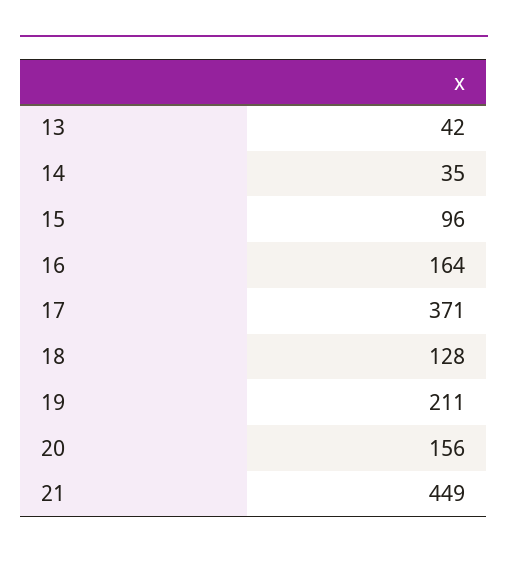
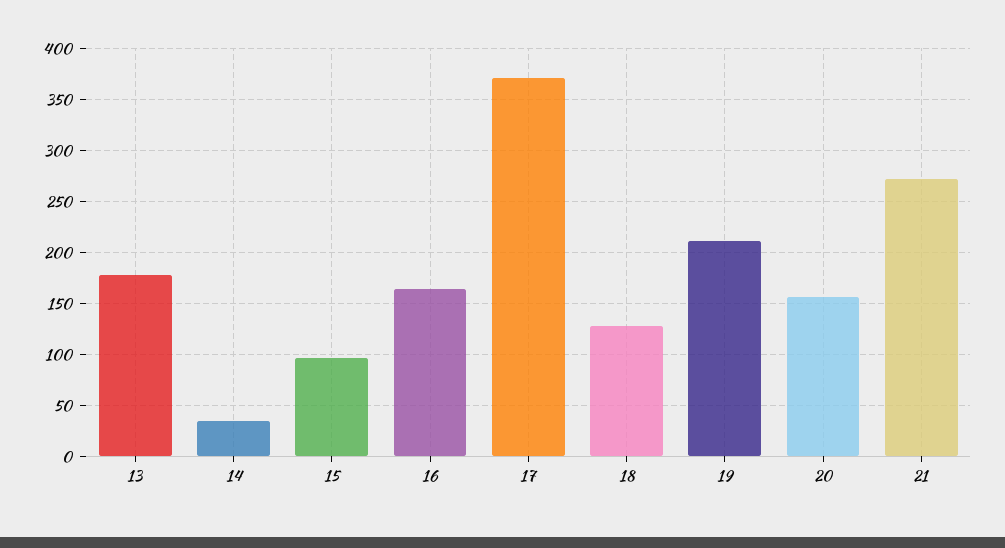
13: 42 -> 180
21: 449 -> 270

